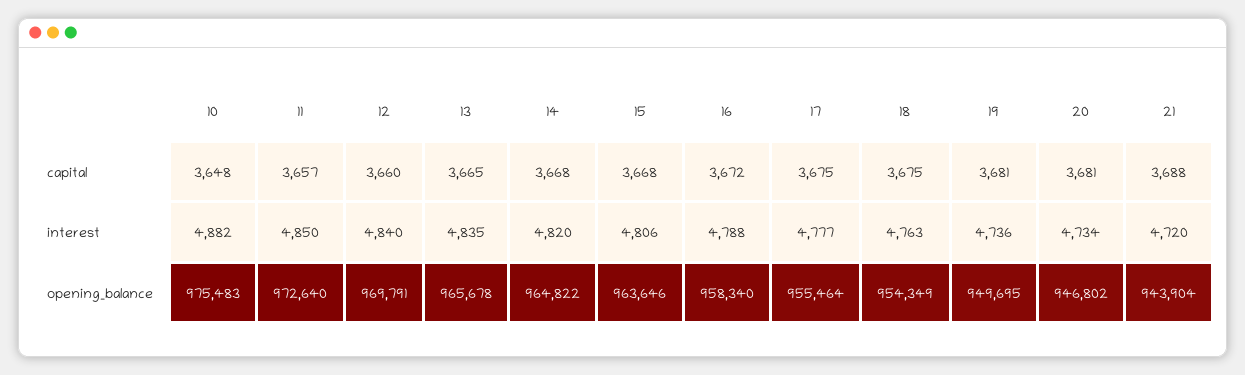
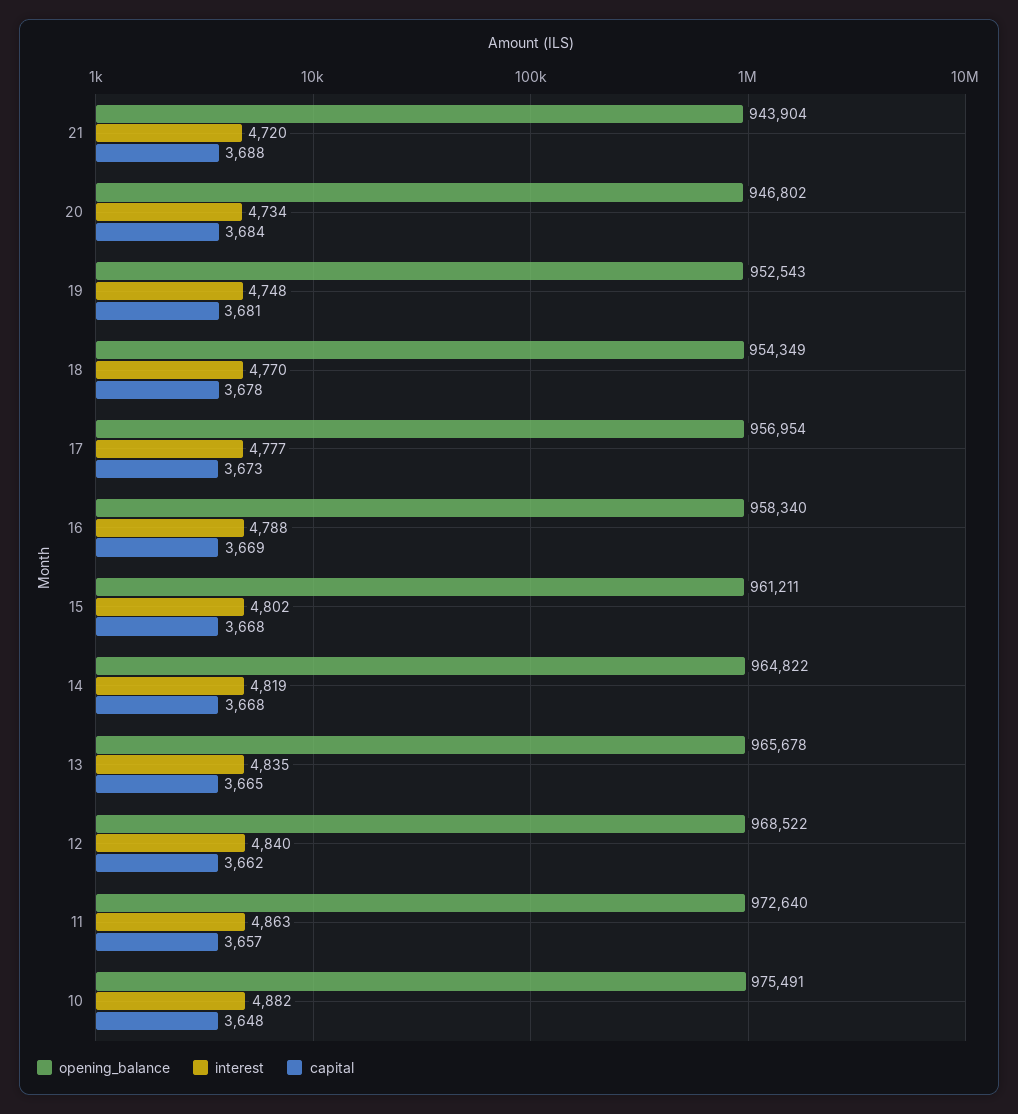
capital, 12: 3660 -> 3662
capital, 16: 3672 -> 3669
capital, 17: 3675 -> 3673
capital, 18: 3675 -> 3678
capital, 20: 3681 -> 3684
interest, 11: 4850 -> 4863
interest, 14: 4820 -> 4819
interest, 15: 4806 -> 4802
interest, 18: 4763 -> 4770
interest, 19: 4736 -> 4748
opening_balance, 10: 975483 -> 975491
opening_balance, 12: 969791 -> 968522
opening_balance, 15: 963646 -> 961211
opening_balance, 17: 955464 -> 956954
opening_balance, 19: 949695 -> 952543

